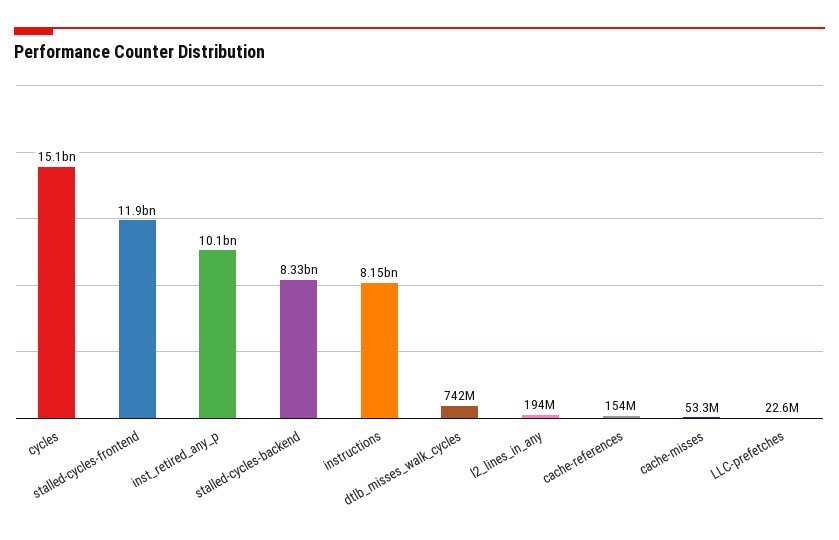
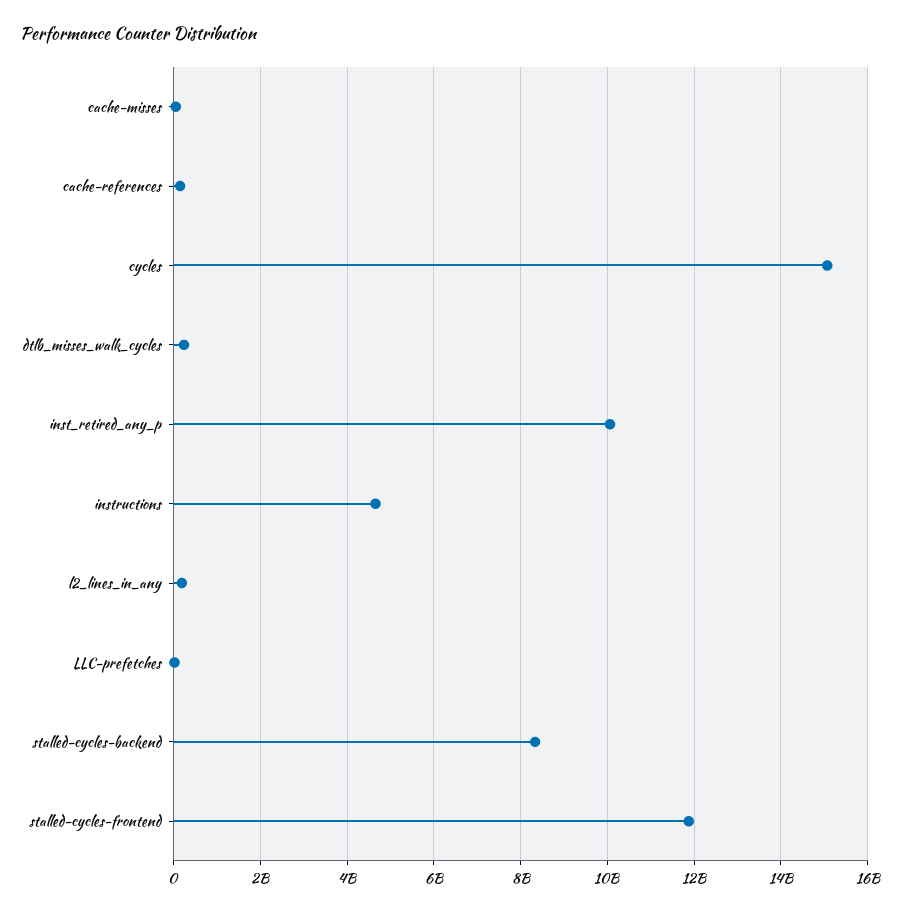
instructions: 8150000000 -> 4600000000
dtlb_misses_walk_cycles: 742000000 -> 200000000

